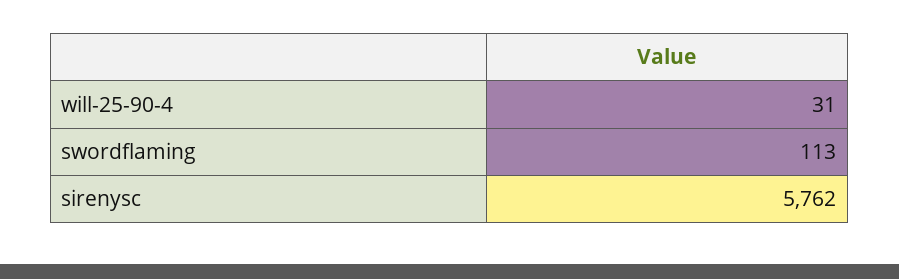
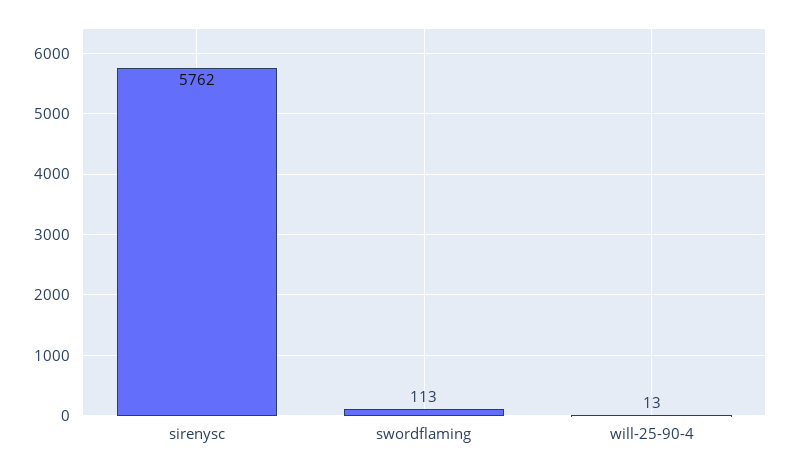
will-25-90-4: 31 -> 13

